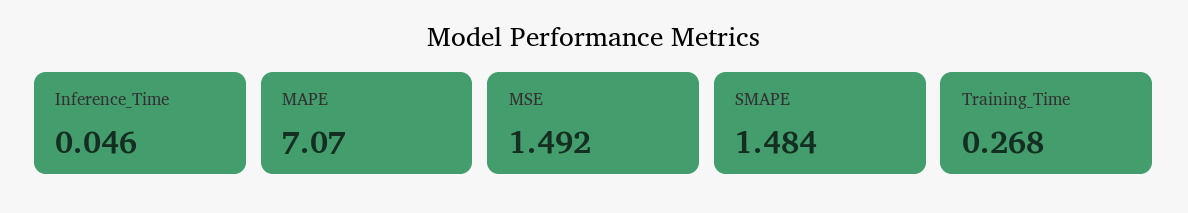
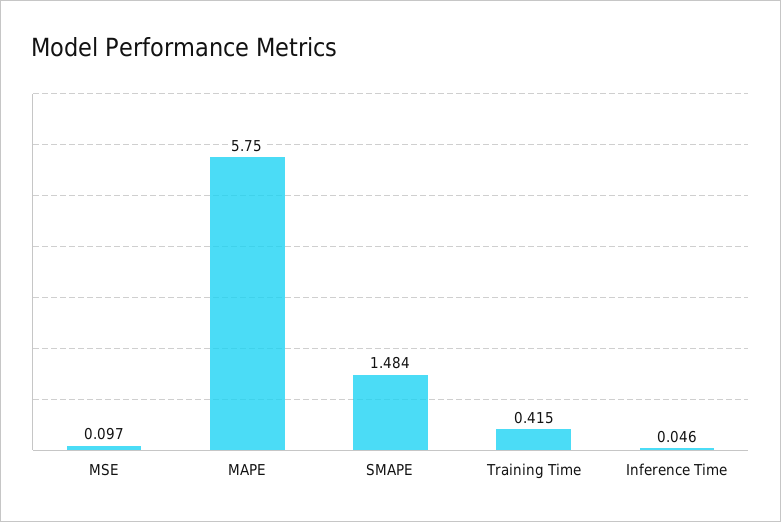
MAPE: 7.07 -> 5.75
MSE: 1.492 -> 0.097
Training_Time: 0.268 -> 0.415

